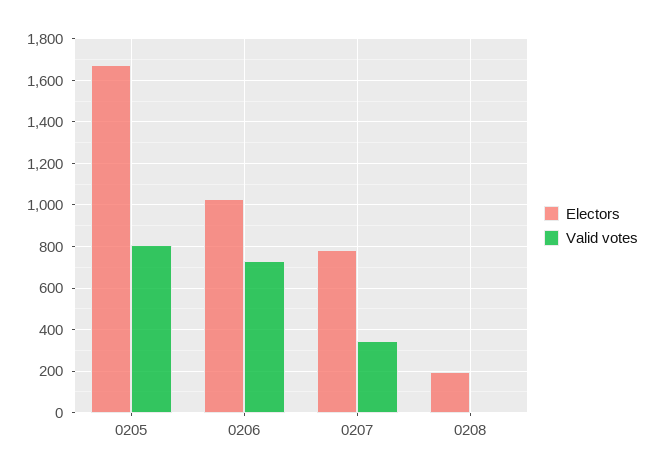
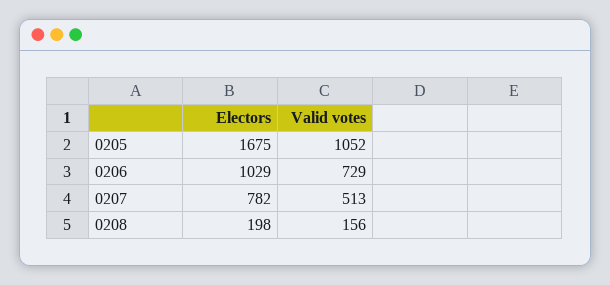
Valid votes, 0205: 800 -> 1052
Valid votes, 0207: 350 -> 513
Valid votes, 0208: 0 -> 156

